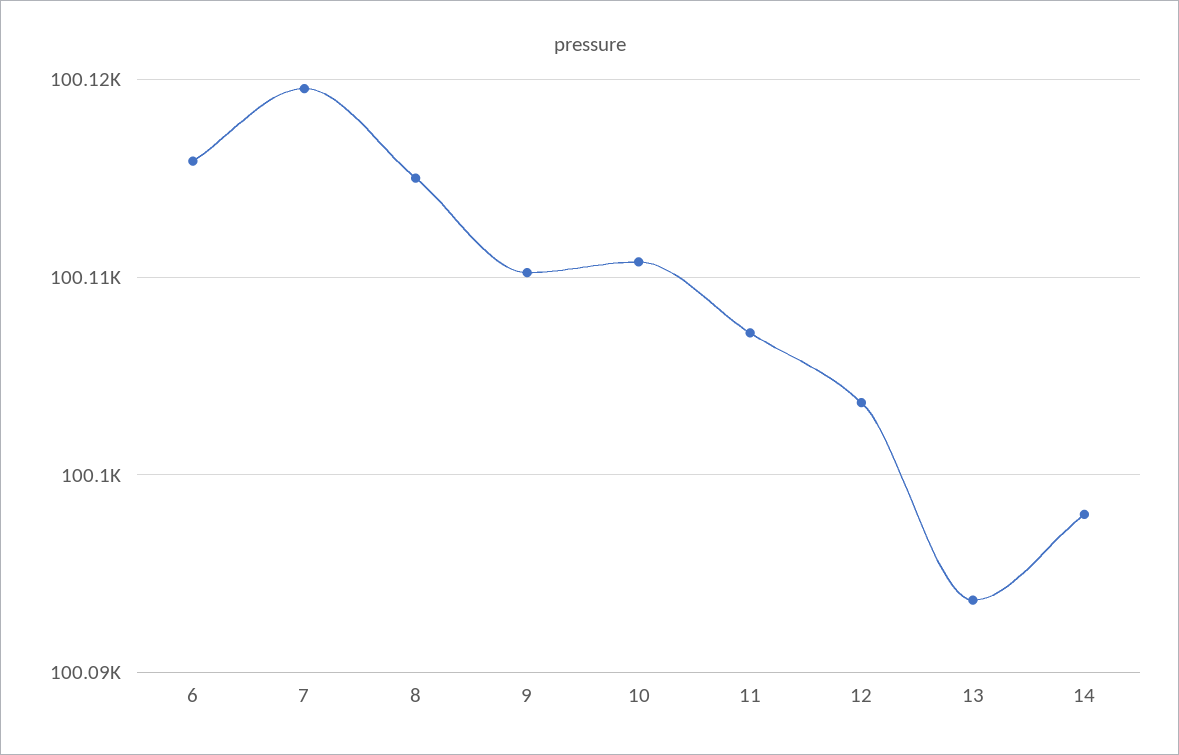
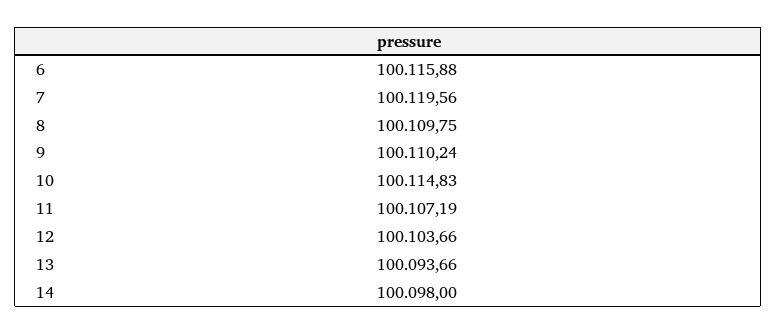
8: 100115 -> 100109.75
10: 100111 -> 100114.83

